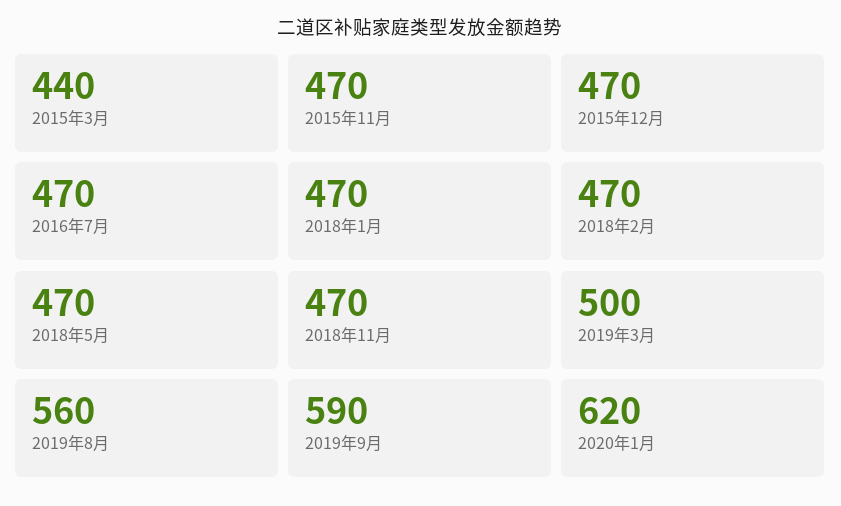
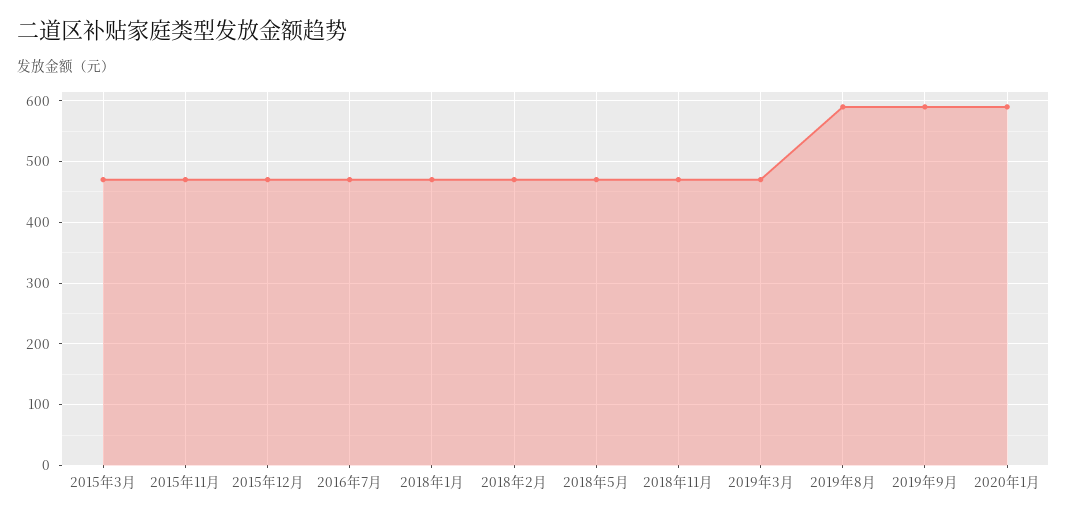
2015年3月: 440 -> 470
2019年3月: 500 -> 470
2019年8月: 560 -> 590
2020年1月: 620 -> 590

